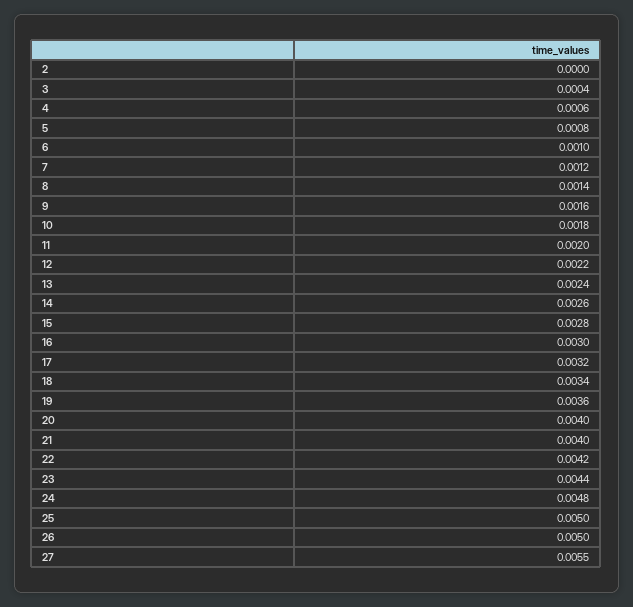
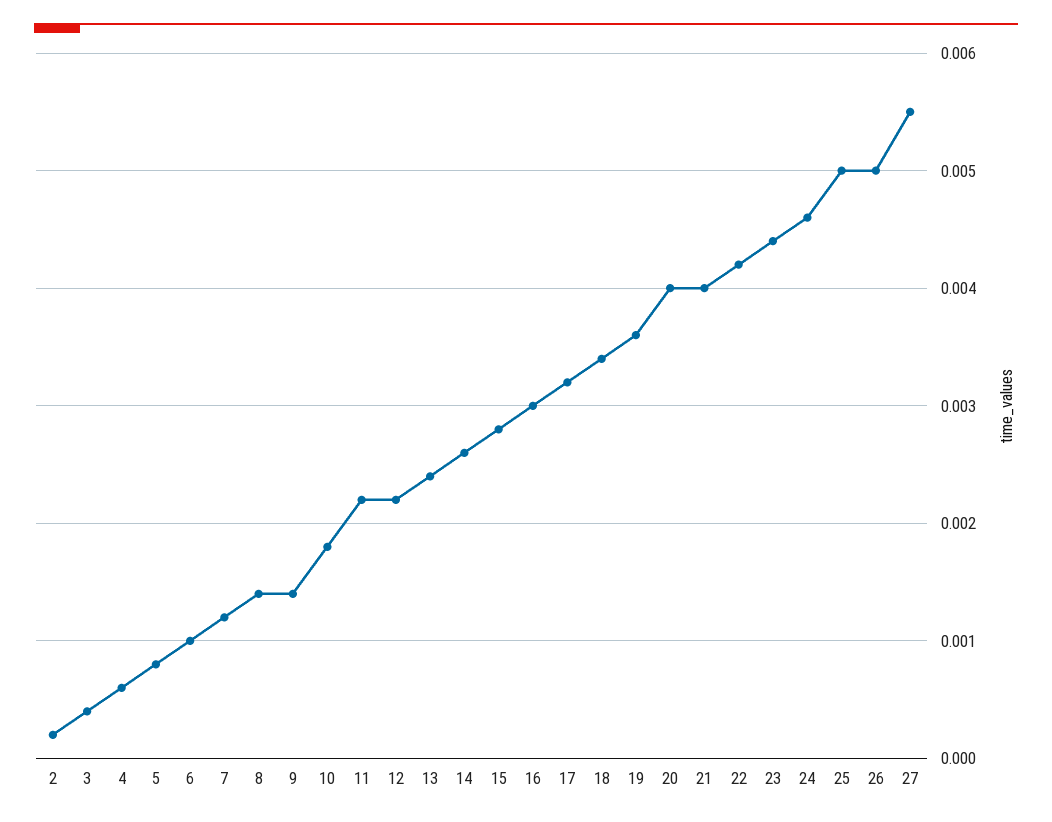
2: 0 -> 0.0002
9: 0.0016 -> 0.0014
11: 0.002 -> 0.0022
24: 0.0048 -> 0.0046

